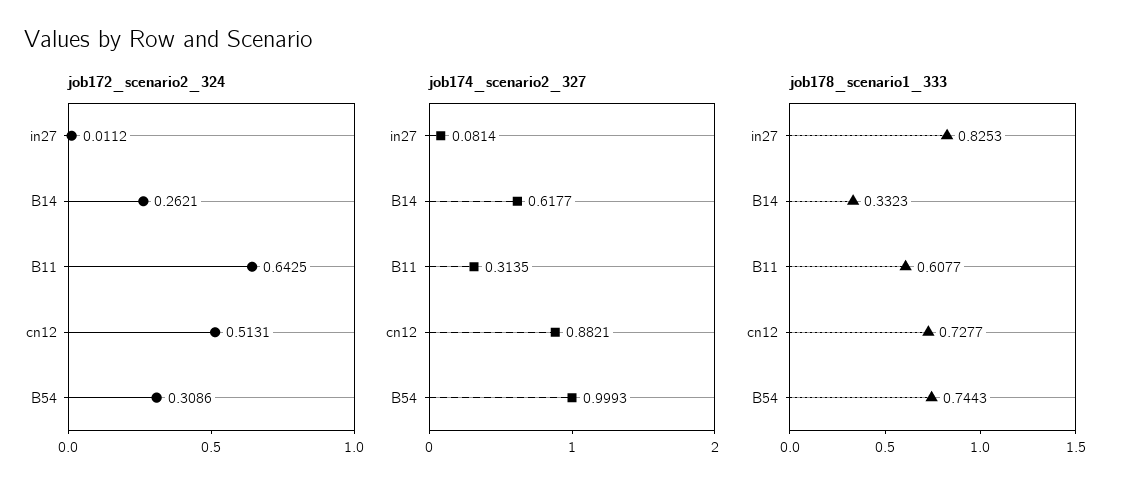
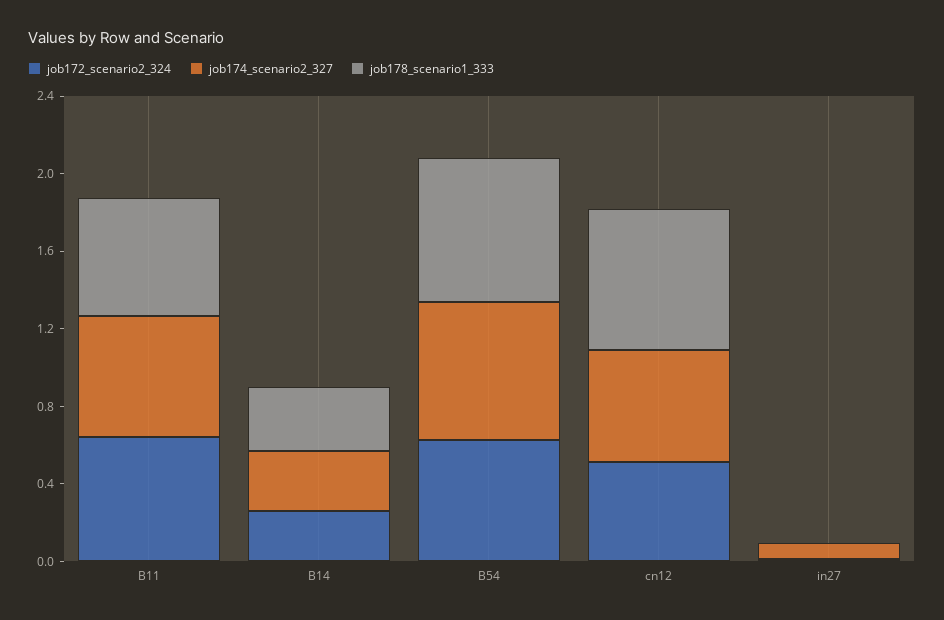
job172_scenario2_324, B54: 0.3086 -> 0.6
job174_scenario2_327, B14: 0.6177 -> 0.3
job174_scenario2_327, B11: 0.3135 -> 0.6
job174_scenario2_327, cn12: 0.8821 -> 0.6
job174_scenario2_327, B54: 0.9993 -> 0.7
job178_scenario1_333, in27: 0.8253 -> 0

